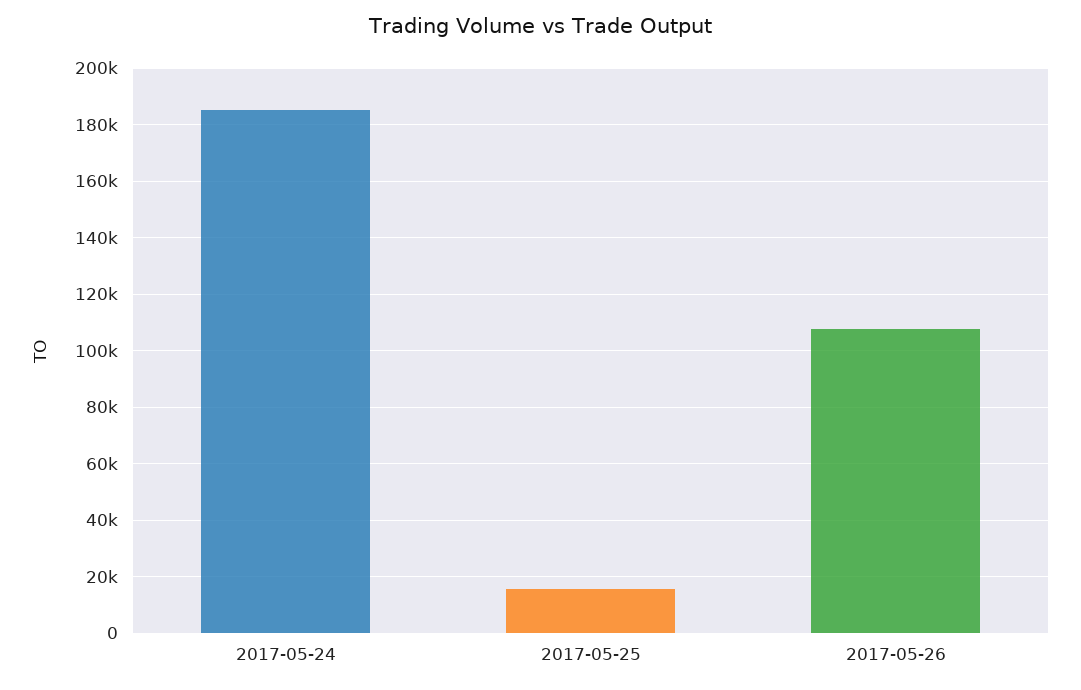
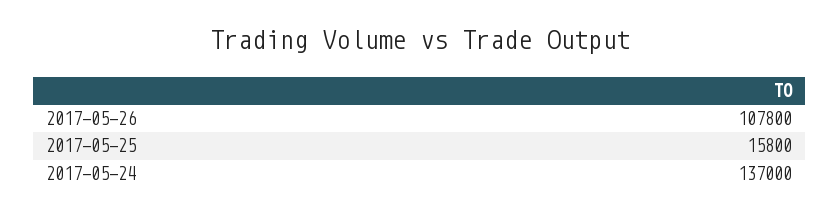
2017-05-24: 185000 -> 137000

